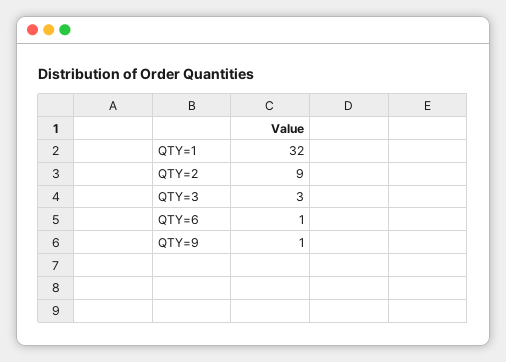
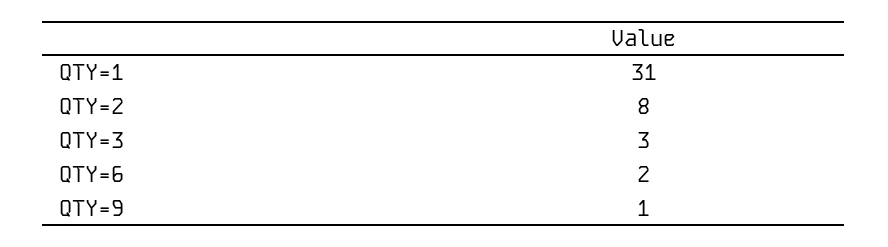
QTY=1: 32 -> 31
QTY=2: 9 -> 8
QTY=6: 1 -> 2

